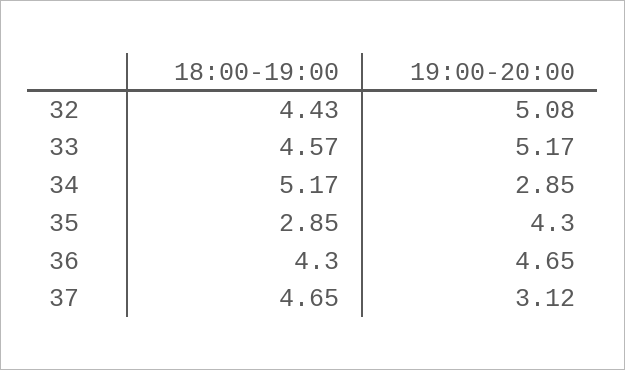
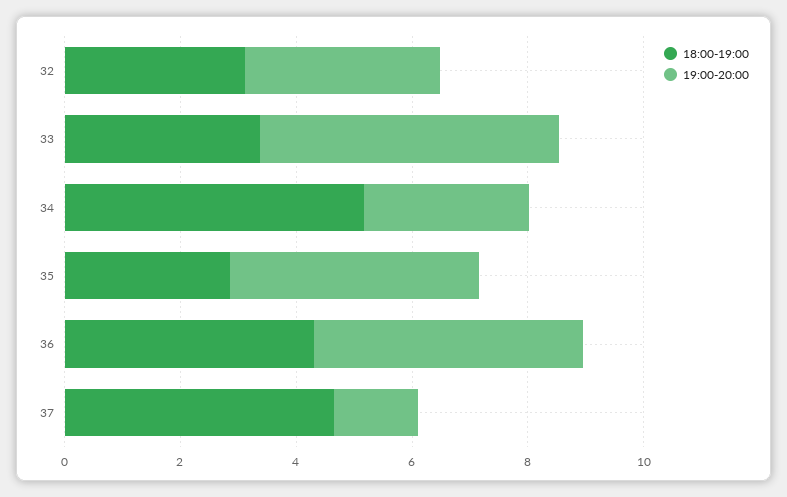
18:00-19:00, 32: 4.43 -> 3
19:00-20:00, 32: 5.08 -> 3.5
18:00-19:00, 33: 4.57 -> 3.5
19:00-20:00, 37: 3.12 -> 1.5

